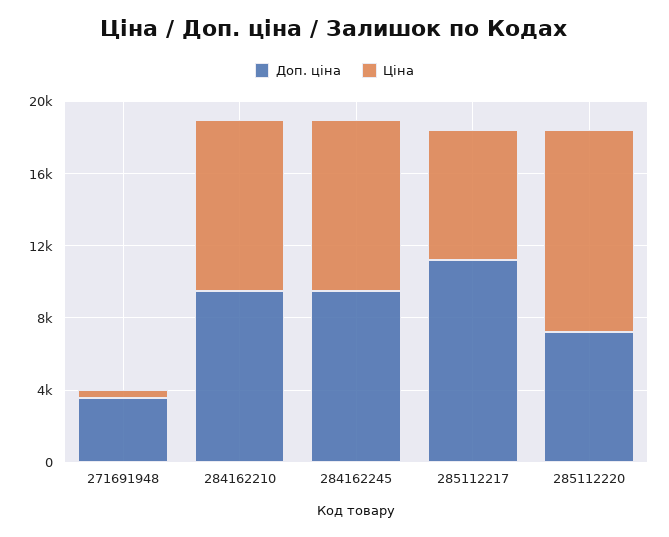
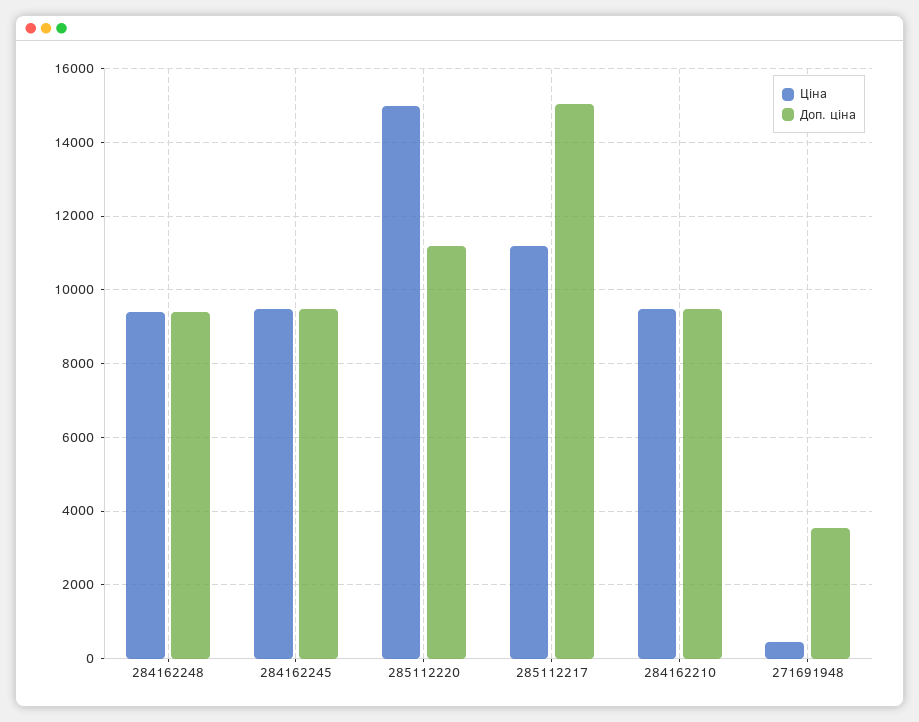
Доп. ціна, 285112217: 11000 -> 15000
Ціна, 285112217: 7000 -> 11200
Доп. ціна, 285112220: 7000 -> 11200
Ціна, 285112220: 11000 -> 15000
Ціна, 284162248: none -> 9400
Доп. ціна, 284162248: none -> 9400

